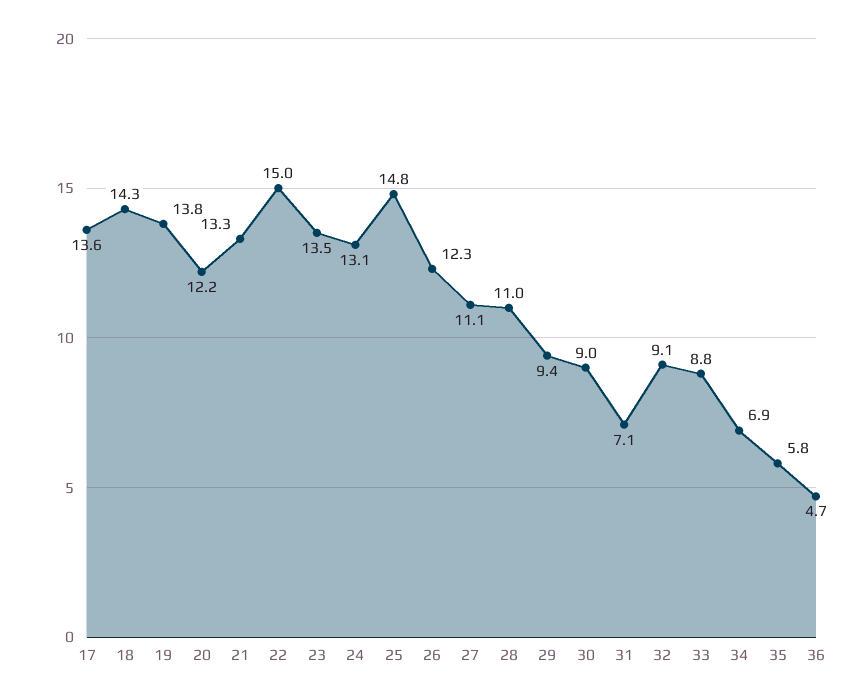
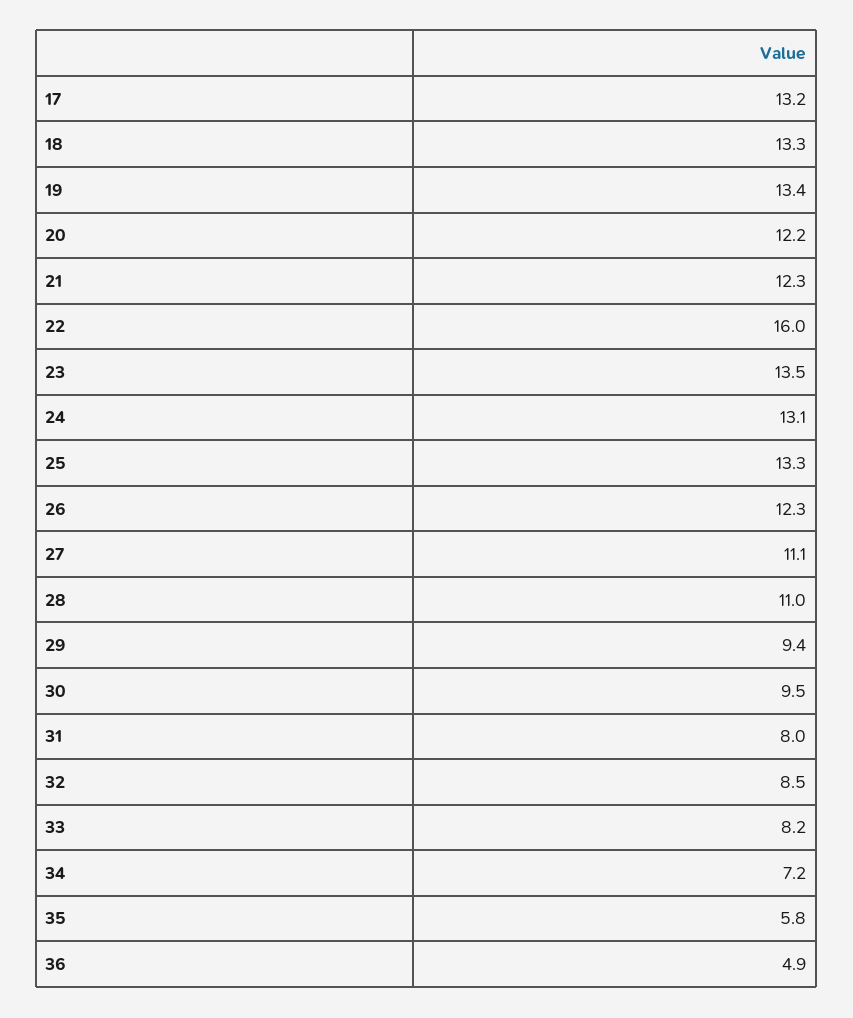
17: 13.6 -> 13.2
18: 14.3 -> 13.3
19: 13.8 -> 13.4
21: 13.3 -> 12.3
22: 15 -> 16
25: 14.8 -> 13.3
30: 9 -> 9.5
31: 7.1 -> 8
32: 9.1 -> 8.5
33: 8.8 -> 8.2
34: 6.9 -> 7.2
36: 4.7 -> 4.9

